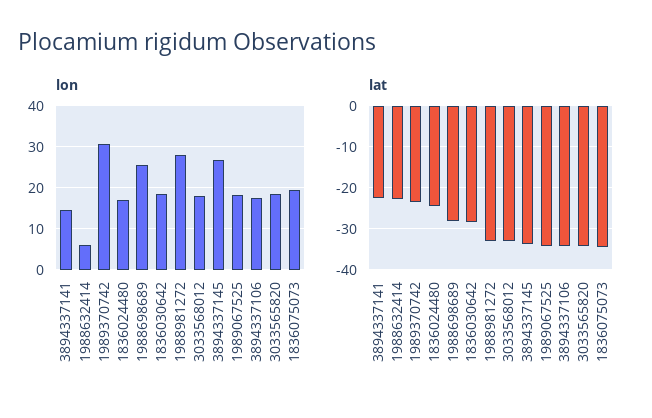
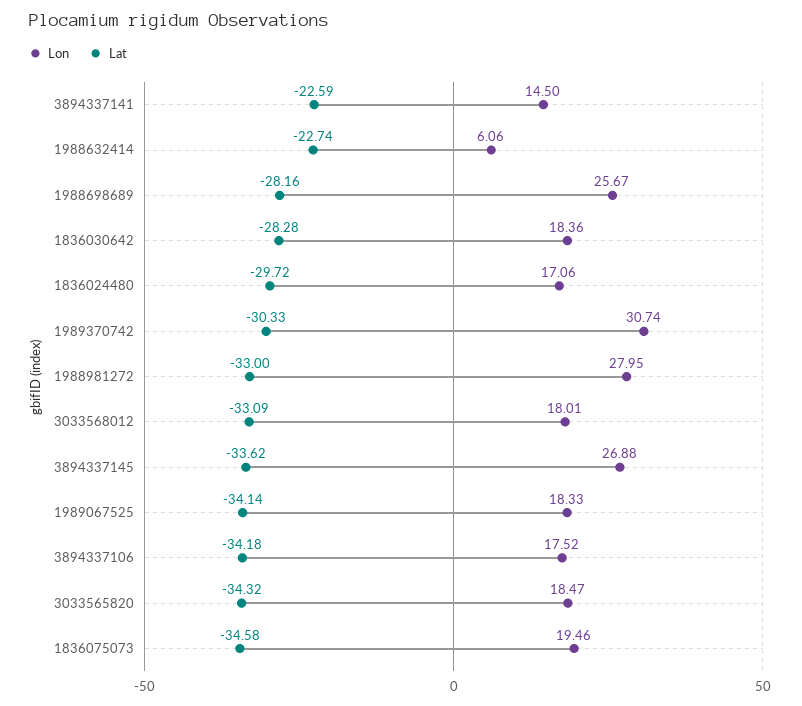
lat, 1989370742: -24 -> -30.33
lat, 1836024480: -24 -> -29.72

